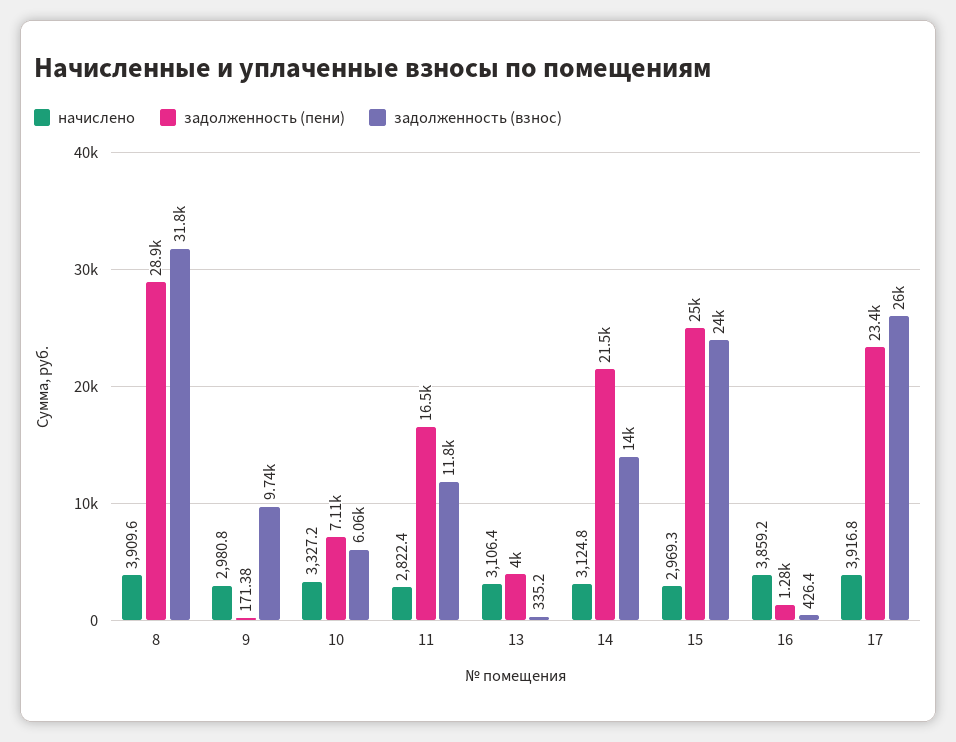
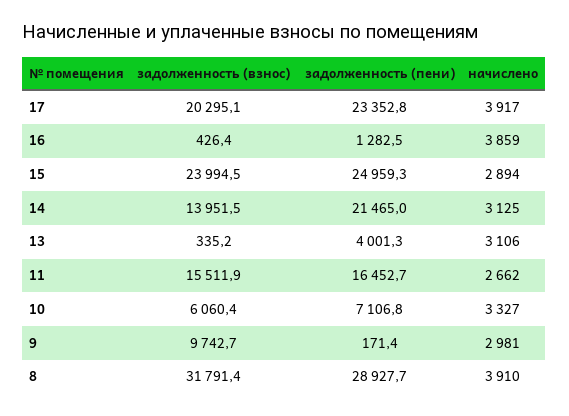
начислено, 11: 2822.4 -> 2662
задолженность (взнос), 11: 11800 -> 15511.9
начислено, 15: 2969.3 -> 2894
задолженность (взнос), 17: 26000 -> 20295.1

